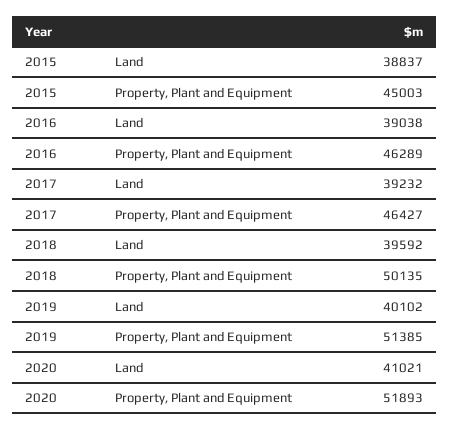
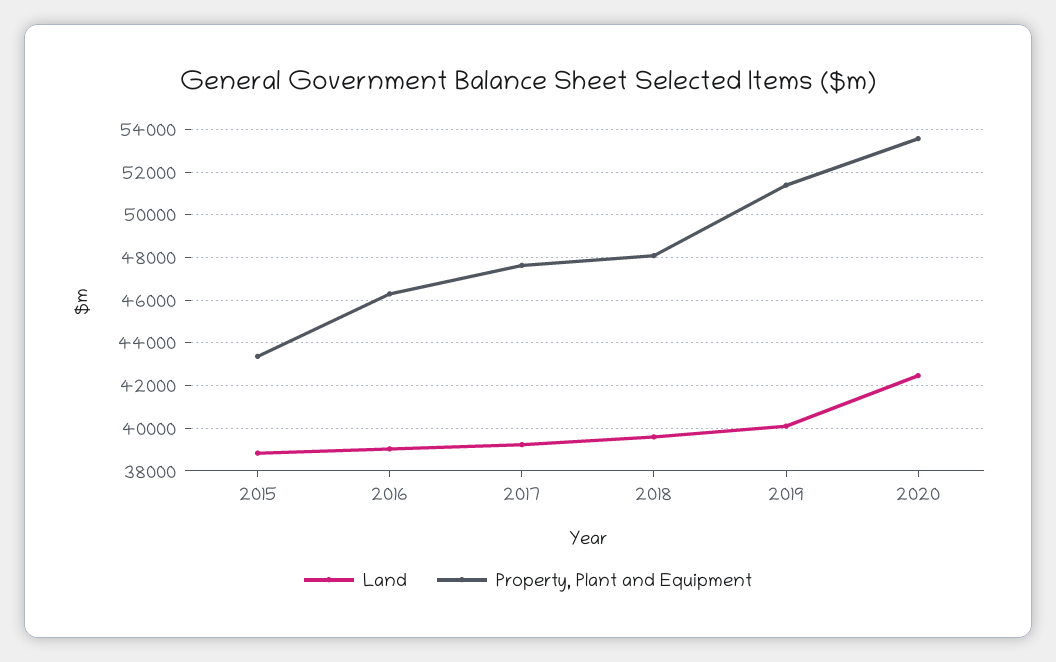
Property, Plant and Equipment, 2015: 45003 -> 43500
Property, Plant and Equipment, 2017: 46427 -> 47500
Property, Plant and Equipment, 2018: 50135 -> 48000
Land, 2020: 41021 -> 42500
Property, Plant and Equipment, 2020: 51893 -> 53500

